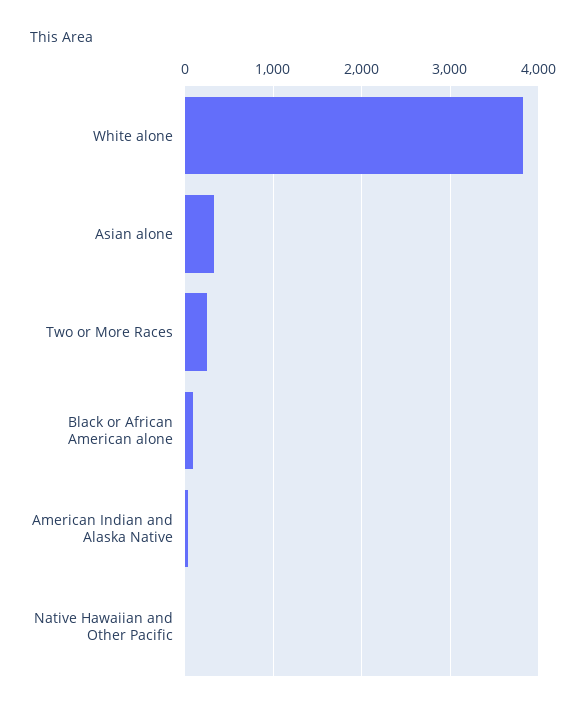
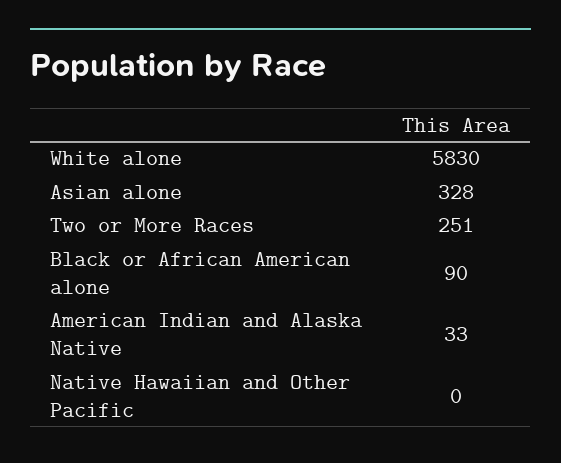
White alone: 3800 -> 5830

